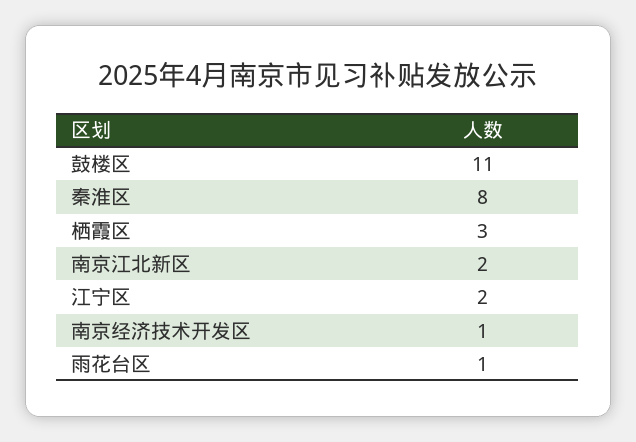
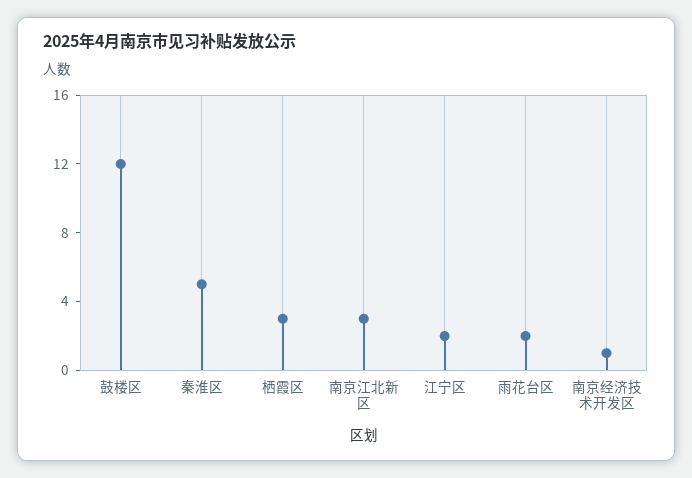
鼓楼区: 11 -> 12
秦淮区: 8 -> 5
南京江北新区: 2 -> 3
雨花台区: 1 -> 2

